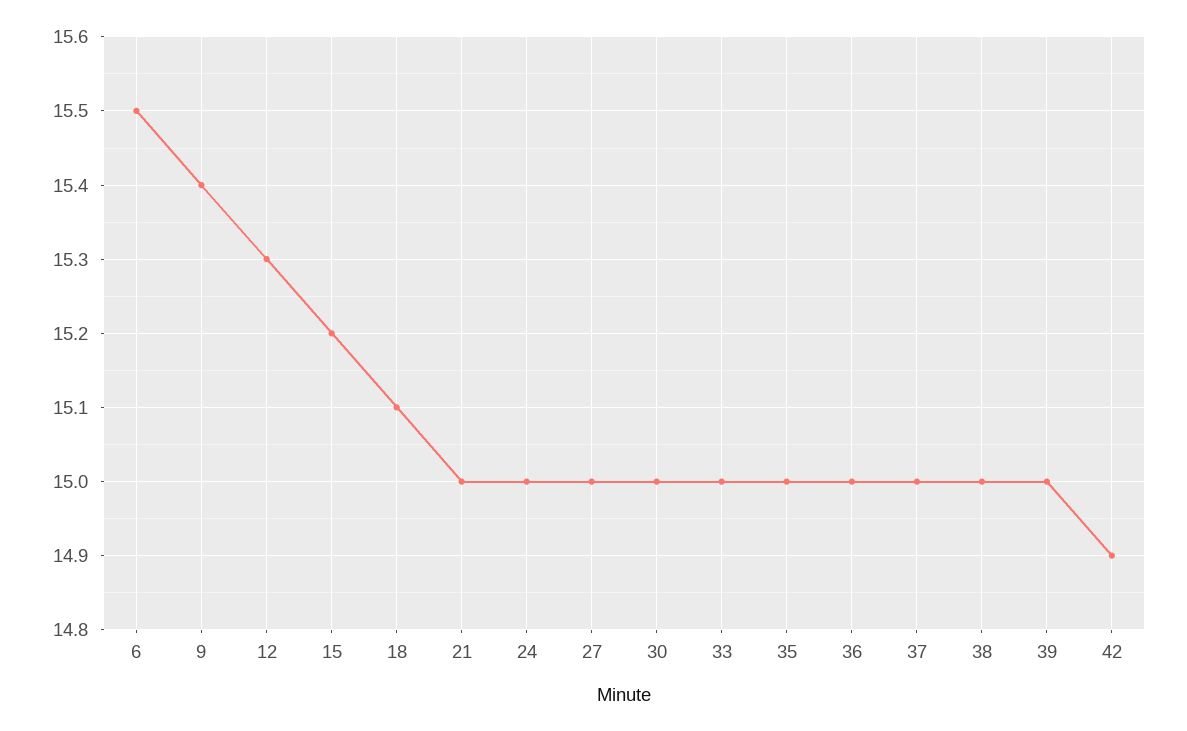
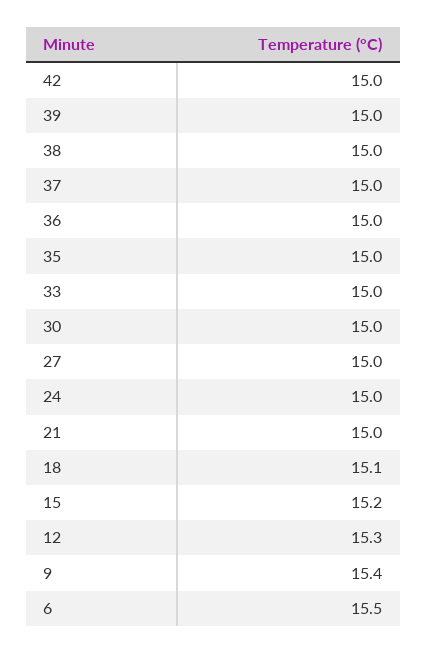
42: 14.9 -> 15

